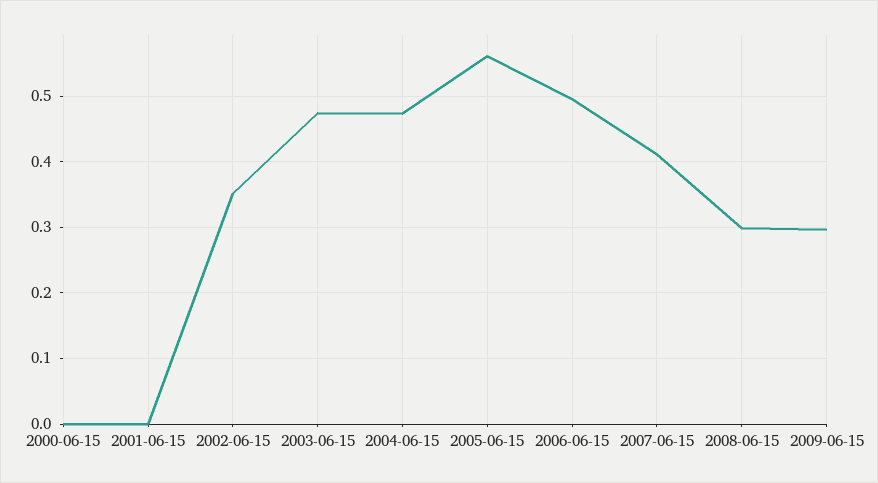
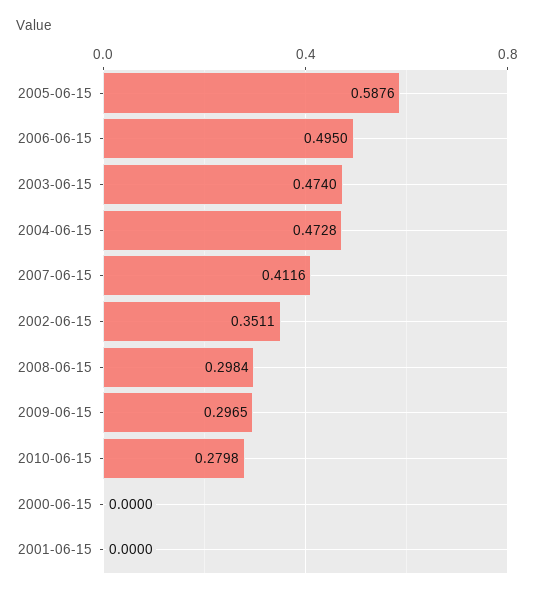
2005-06-15: 0.56 -> 0.5876
2010-06-15: none -> 0.2798

